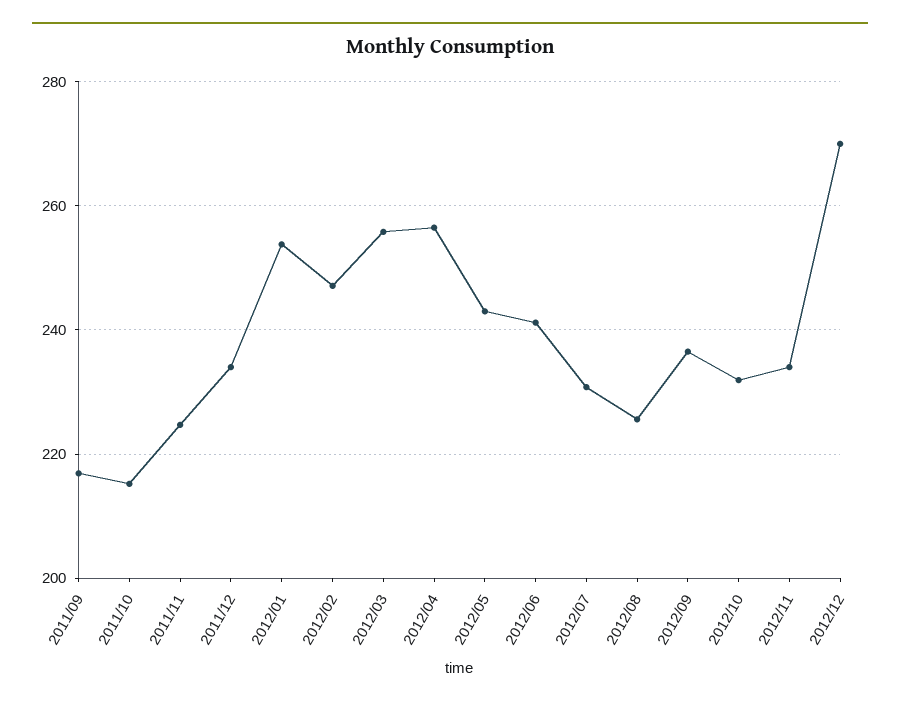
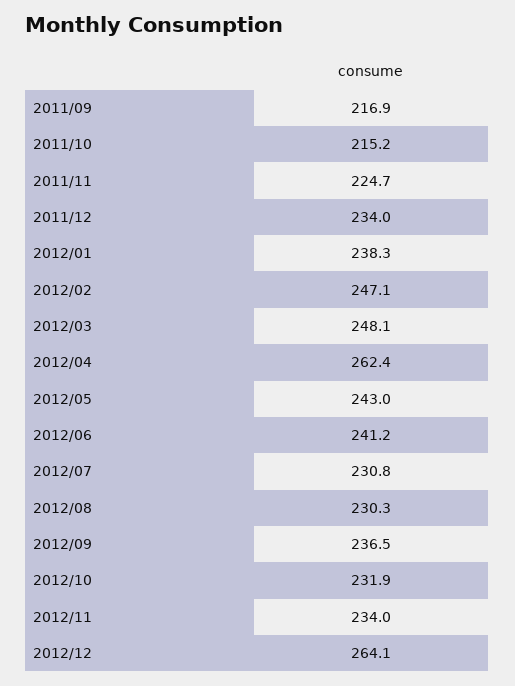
2012/01: 254 -> 238.3
2012/03: 256 -> 248.1
2012/04: 256 -> 262.4
2012/08: 226 -> 230.3
2012/12: 270 -> 264.1

